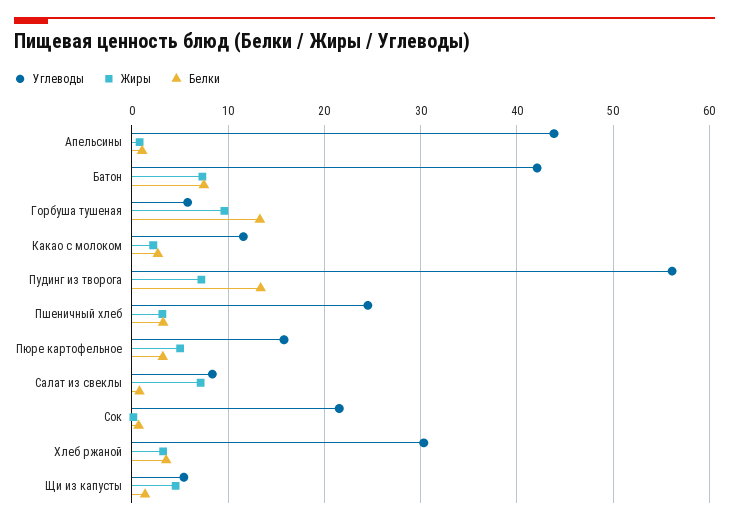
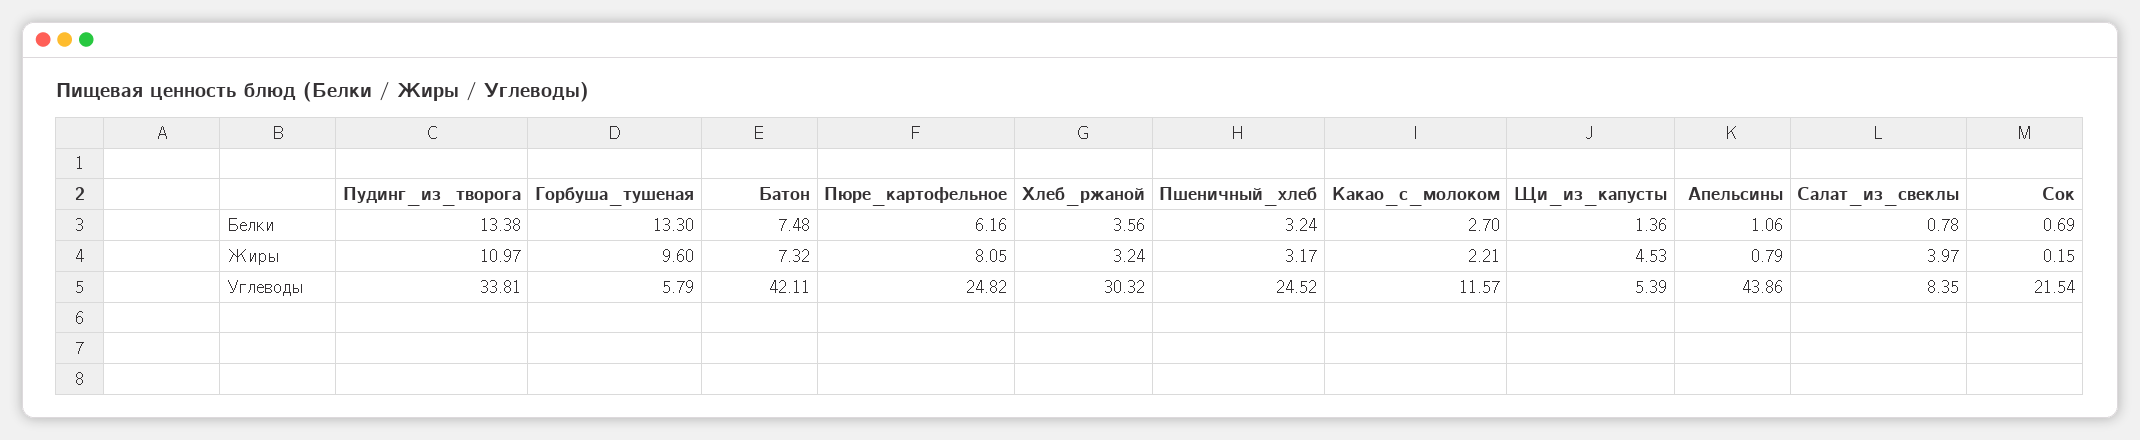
Углеводы, Пудинг из творога: 56 -> 33.81
Жиры, Пудинг из творога: 7 -> 10.97
Углеводы, Пюре картофельное: 16 -> 24.82
Жиры, Пюре картофельное: 5 -> 8.05
Белки, Пюре картофельное: 3 -> 6.16
Жиры, Салат из свеклы: 7 -> 3.97

